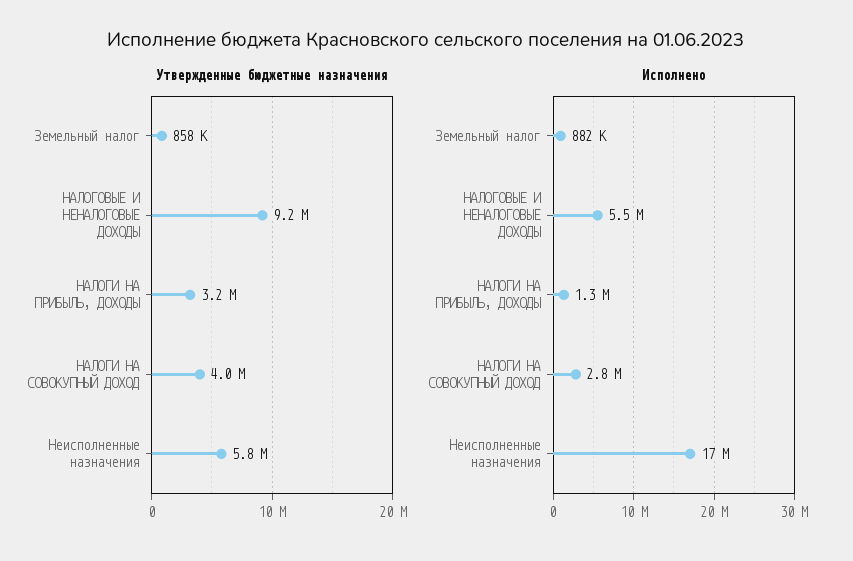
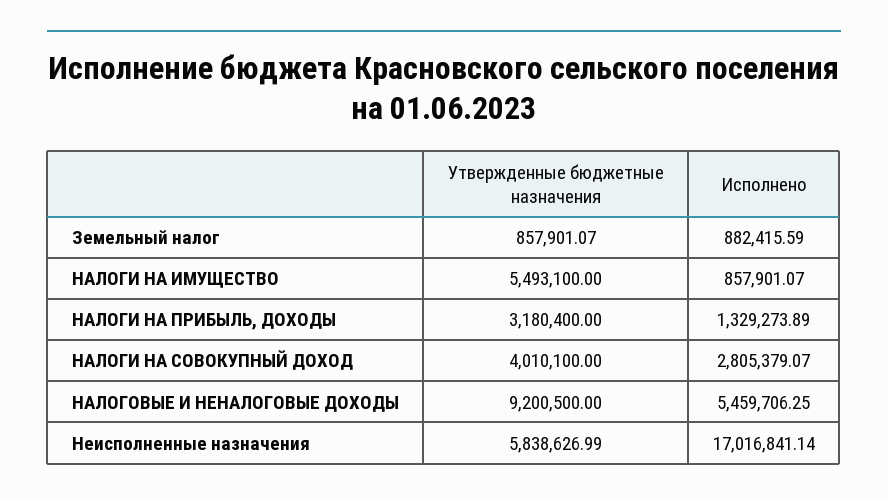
Утвержденные бюджетные назначения, НАЛОГИ НА ИМУЩЕСТВО: none -> 5493100
Исполнено, НАЛОГИ НА ИМУЩЕСТВО: none -> 857901.07

